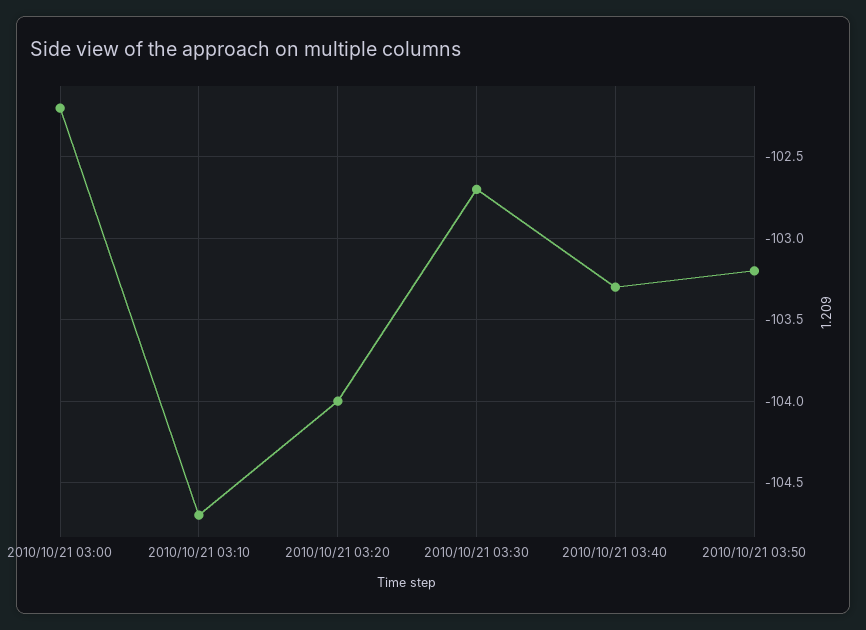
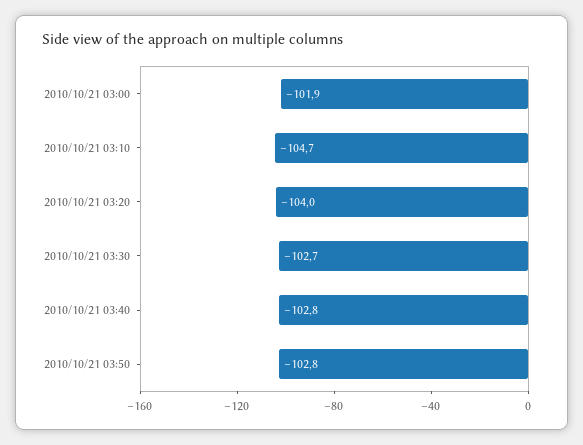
2010/10/21 03:00: -102.2 -> -101.9
2010/10/21 03:40: -103.3 -> -102.8
2010/10/21 03:50: -103.2 -> -102.8

